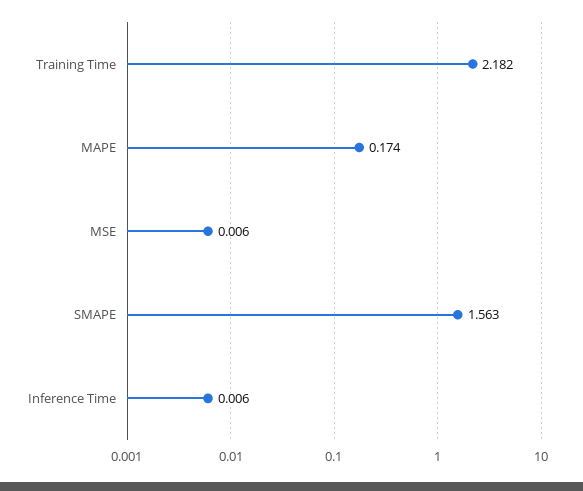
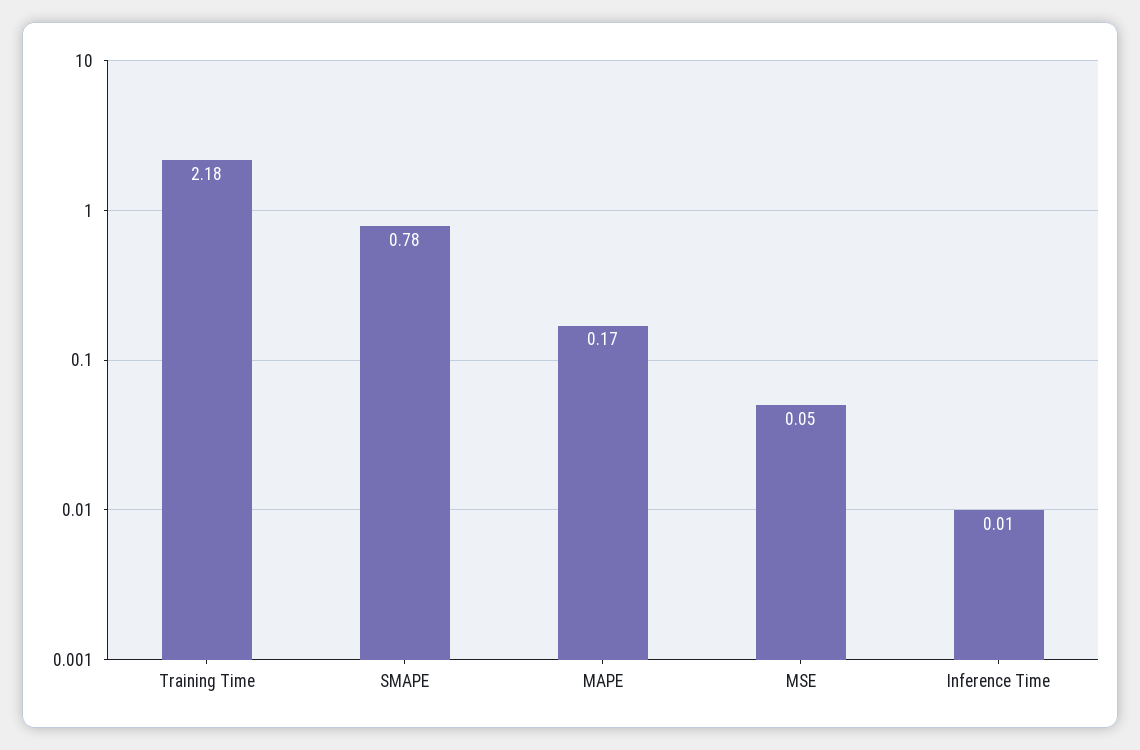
MSE: 0.006 -> 0.05
SMAPE: 1.563 -> 0.78

